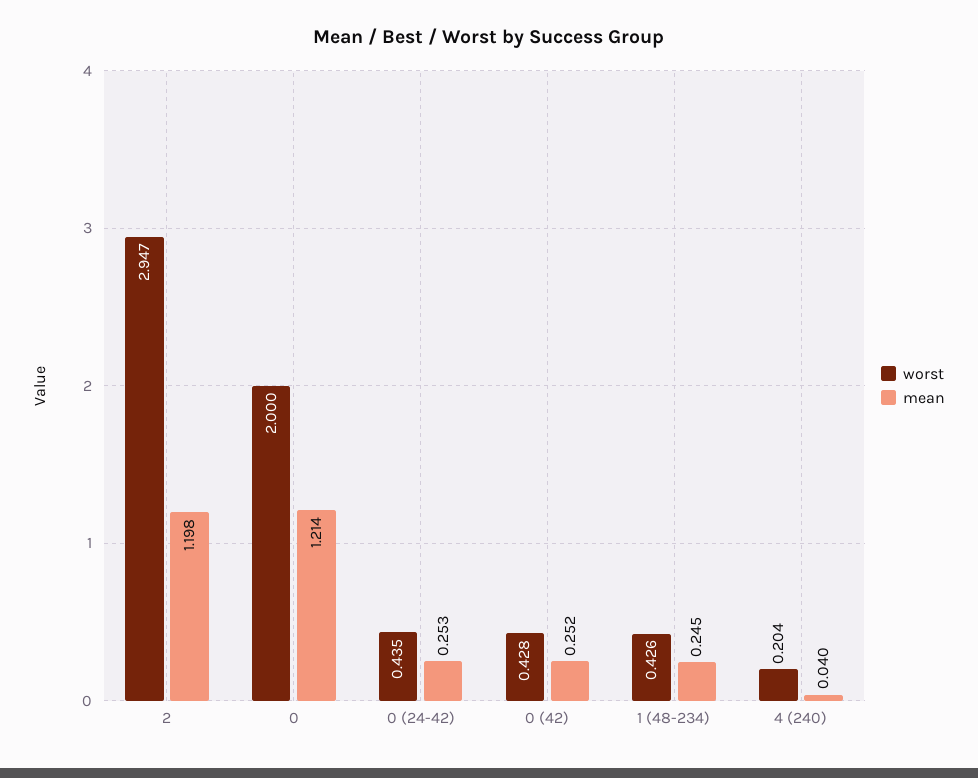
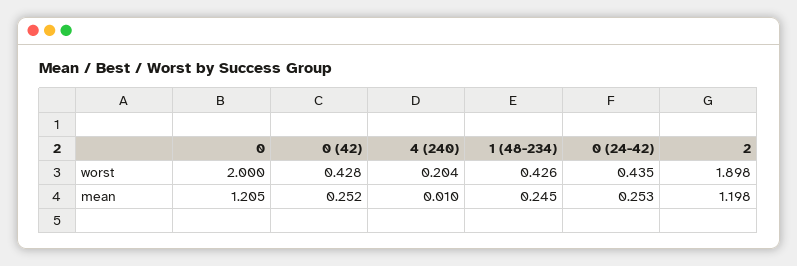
worst, 2: 2.947 -> 1.898
mean, 0: 1.214 -> 1.205
mean, 4 (240): 0.04 -> 0.01

